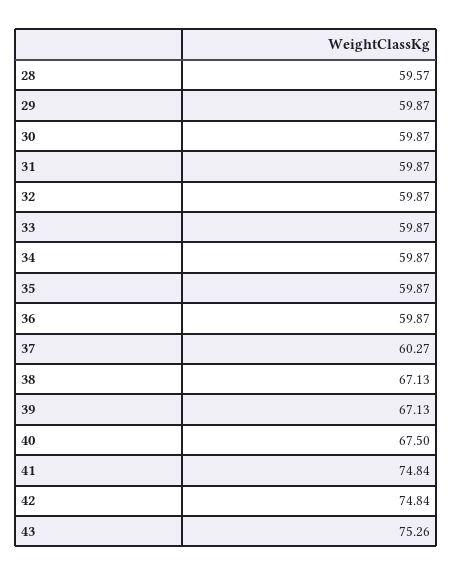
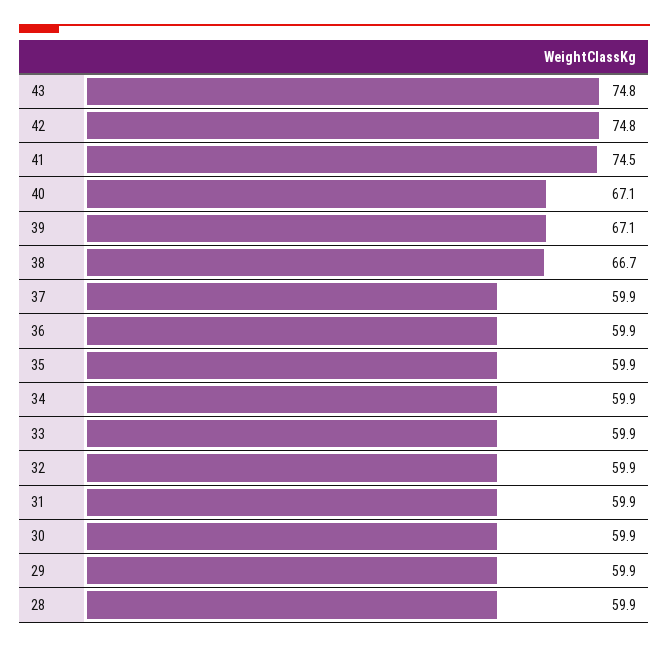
28: 59.57 -> 59.9
37: 60.27 -> 59.9
38: 67.13 -> 66.7
40: 67.5 -> 67.1
41: 74.84 -> 74.5
43: 75.26 -> 74.8

